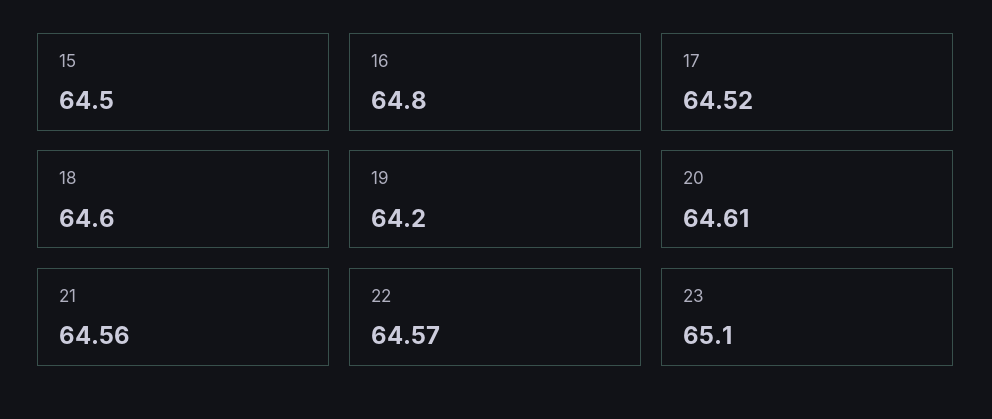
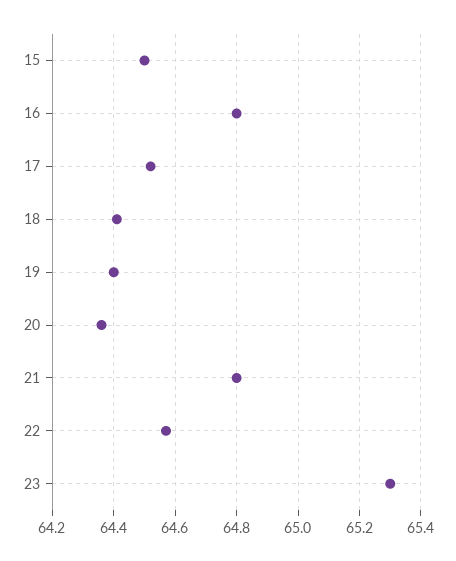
18: 64.6 -> 64.4
19: 64.2 -> 64.4
20: 64.61 -> 64.35
21: 64.56 -> 64.8
23: 65.1 -> 65.3

